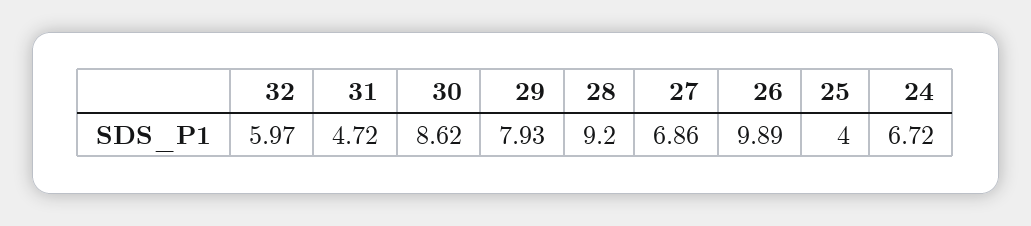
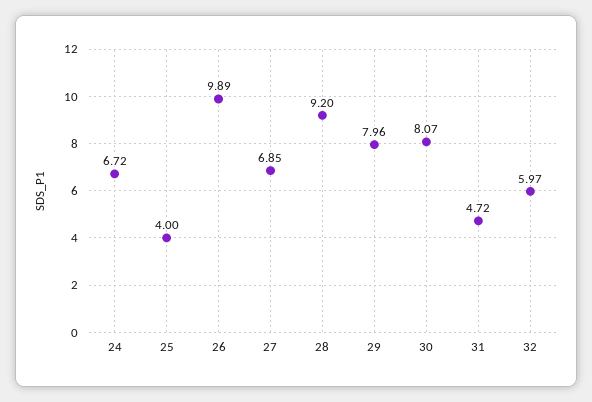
30: 8.62 -> 8.07
29: 7.93 -> 7.96
27: 6.86 -> 6.85

